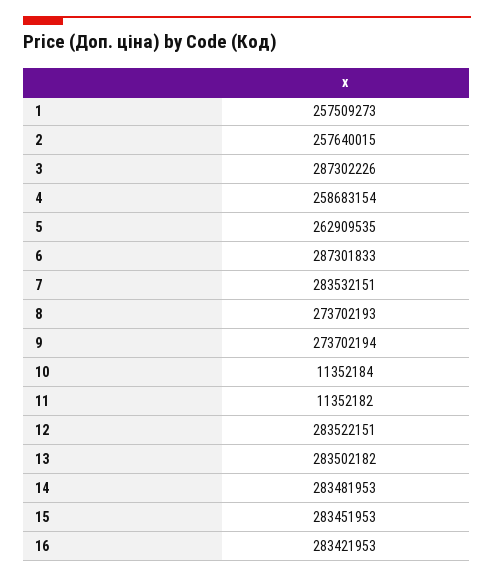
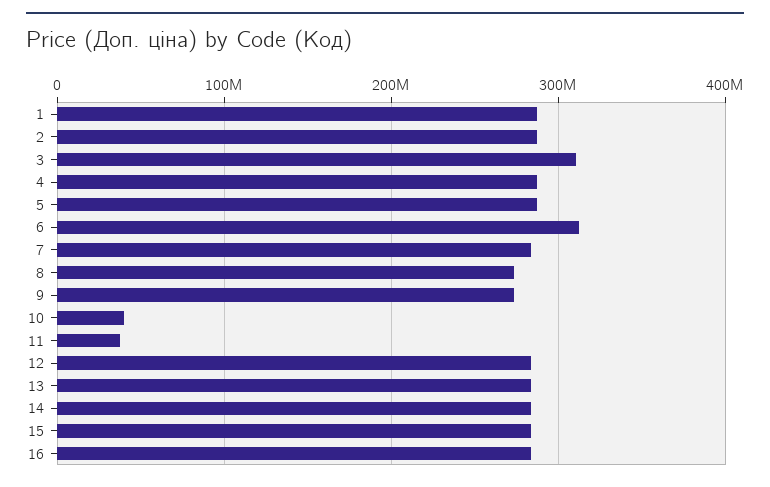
1: 257509273 -> 290000000
2: 257640015 -> 290000000
3: 287302226 -> 310000000
4: 258683154 -> 290000000
5: 262909535 -> 290000000
6: 287301833 -> 310000000
10: 11352184 -> 40000000
11: 11352182 -> 40000000

